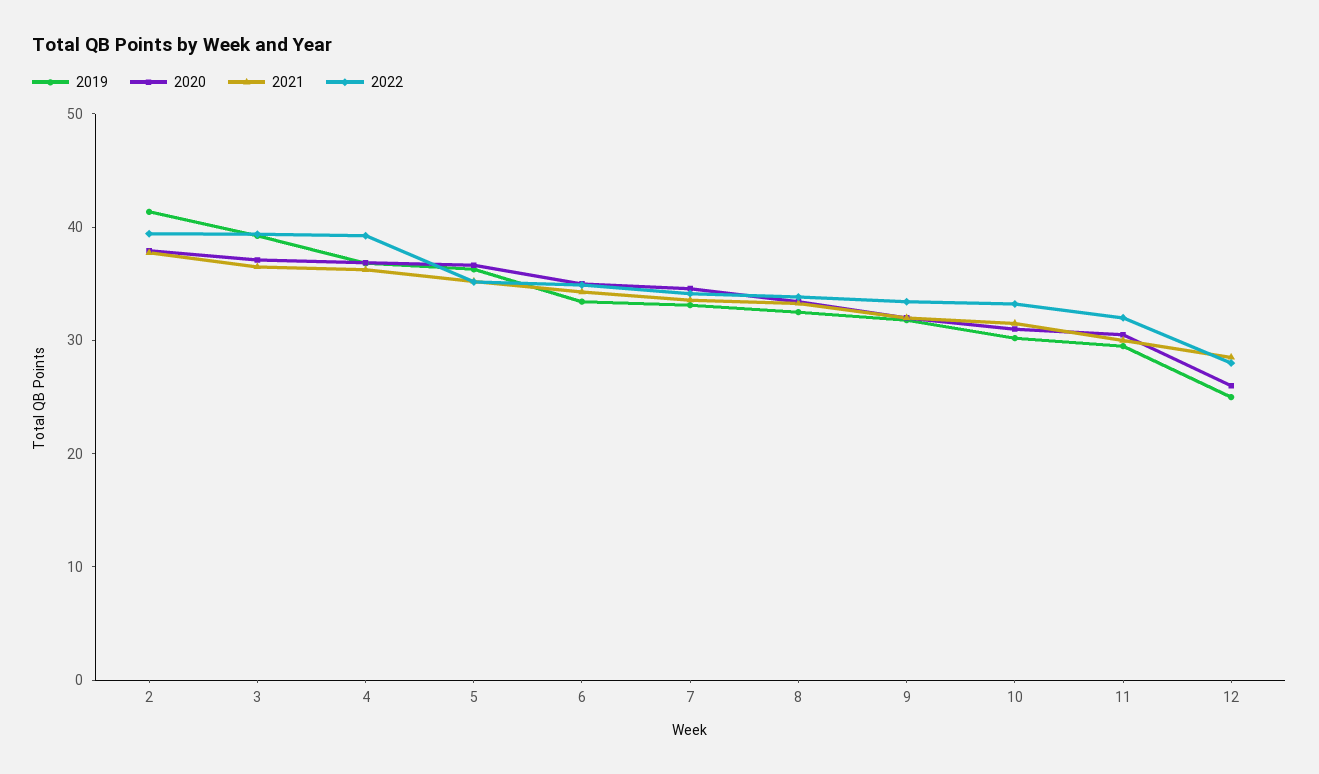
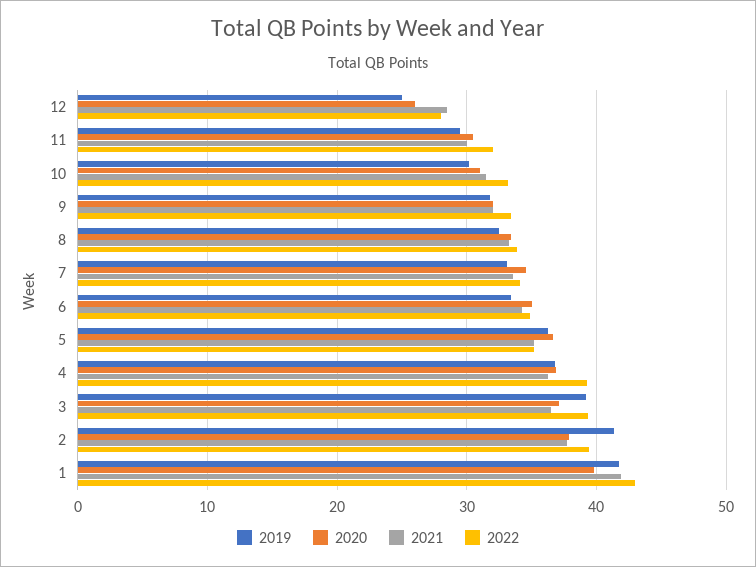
2019, 1: none -> 42
2020, 1: none -> 40
2021, 1: none -> 42
2022, 1: none -> 43

